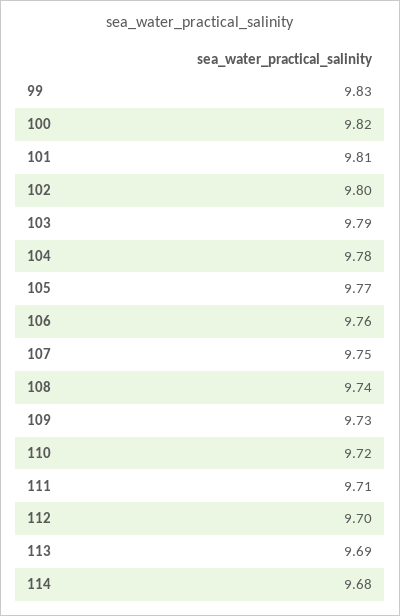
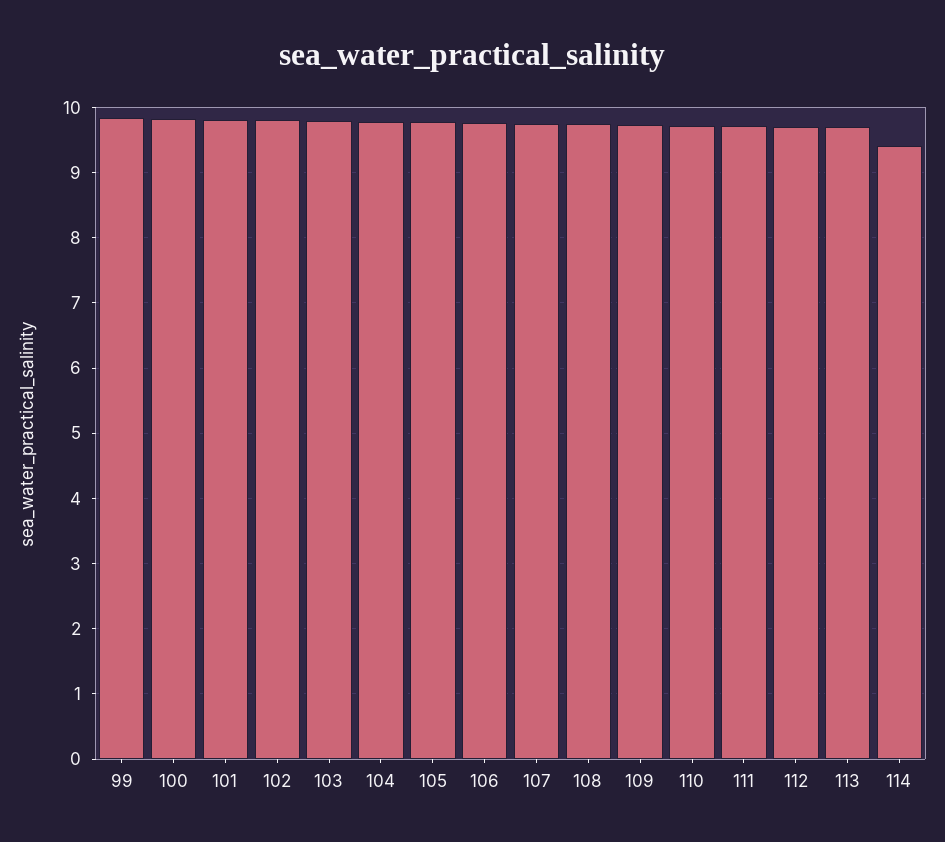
114: 9.68 -> 9.4

